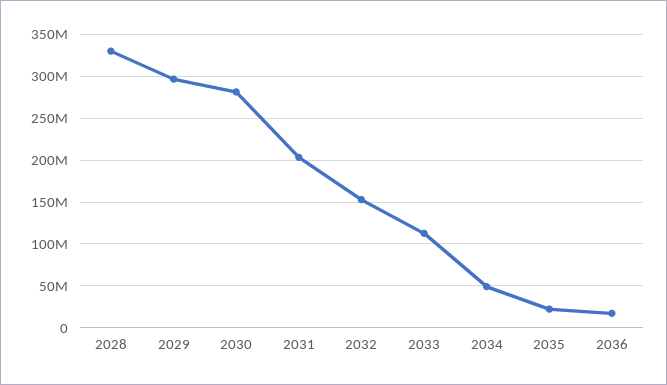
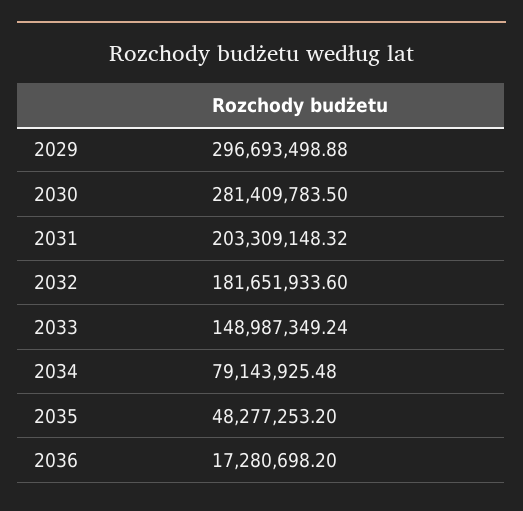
2028: 330000000 -> none
2032: 150000000 -> 181651933.6
2033: 110000000 -> 148987349.24
2034: 50000000 -> 79143925.48
2035: 20000000 -> 48277253.2

